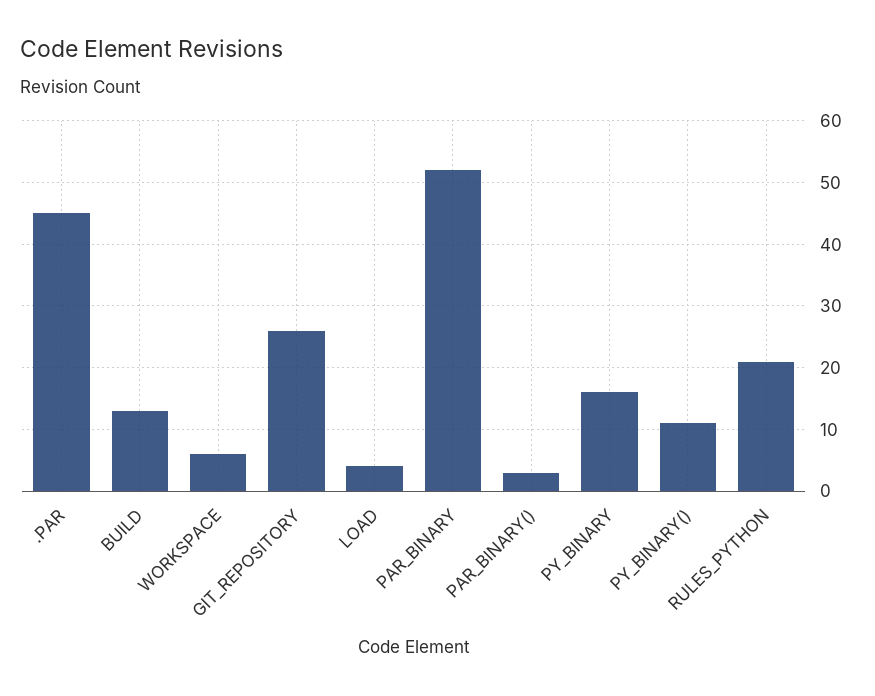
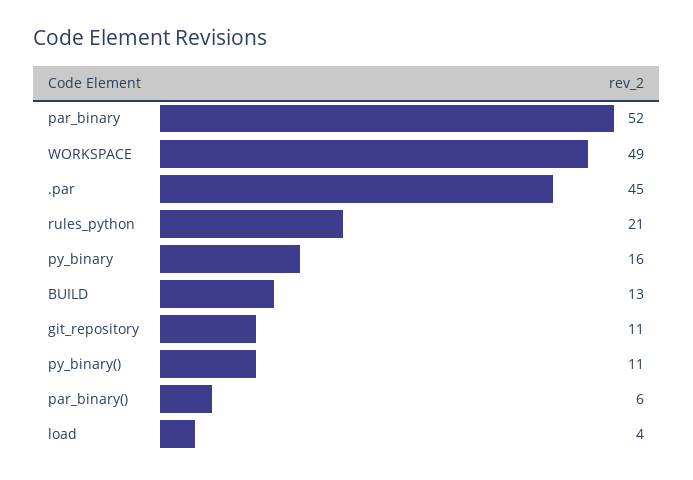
WORKSPACE: 6 -> 49
GIT_REPOSITORY: 26 -> 11
PAR_BINARY(): 3 -> 6

